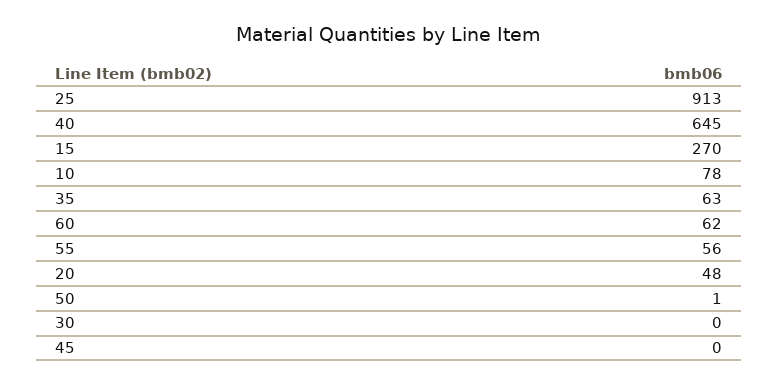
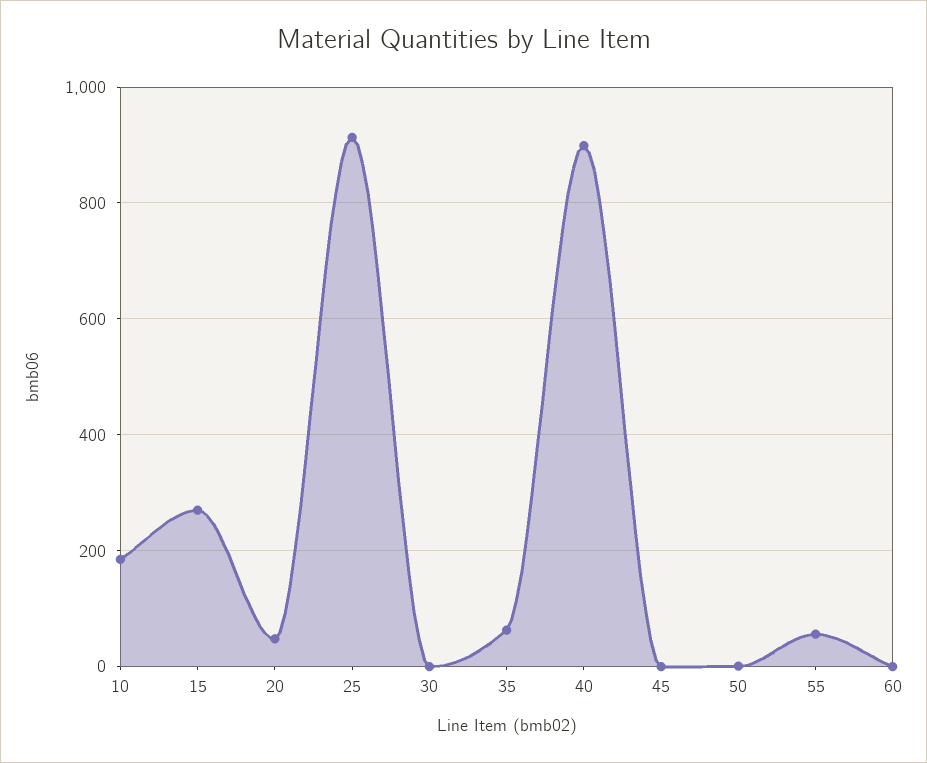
40: 645 -> 900
10: 78 -> 180
60: 62 -> 0

